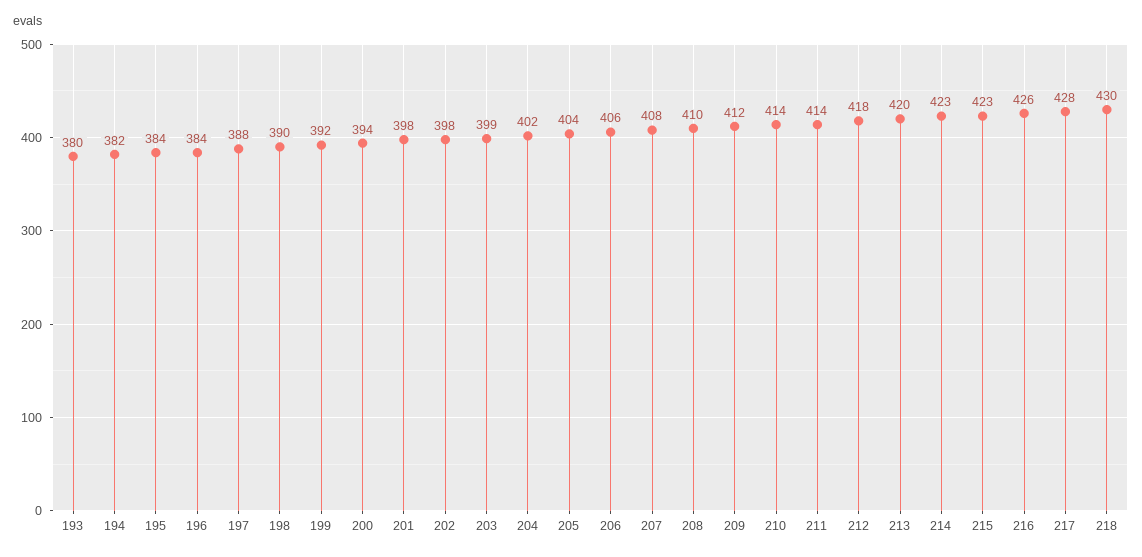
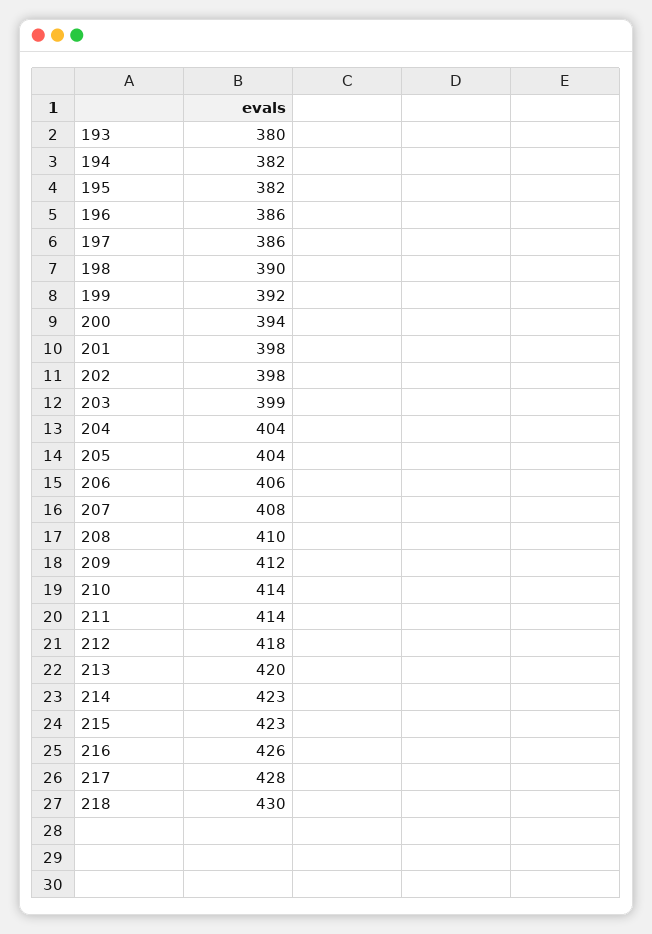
195: 384 -> 382
196: 384 -> 386
197: 388 -> 386
204: 402 -> 404

